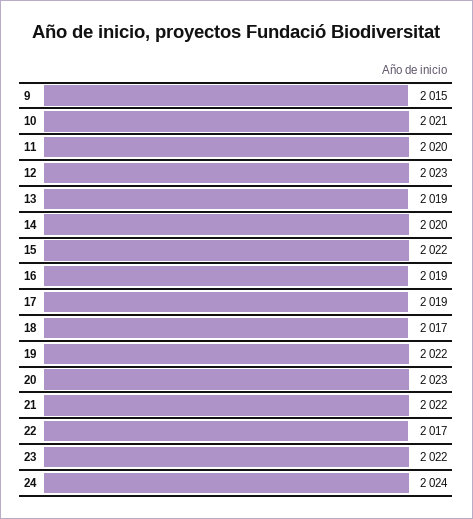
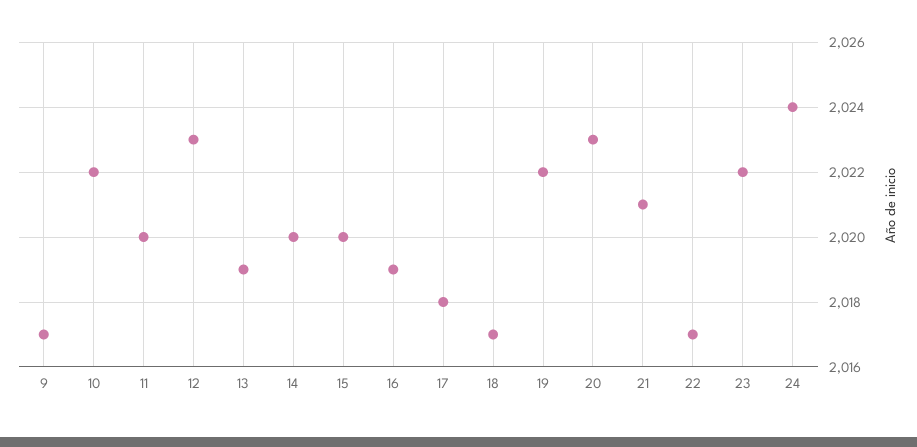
9: 2015 -> 2017
10: 2021 -> 2022
15: 2022 -> 2020
17: 2019 -> 2018
21: 2022 -> 2021

